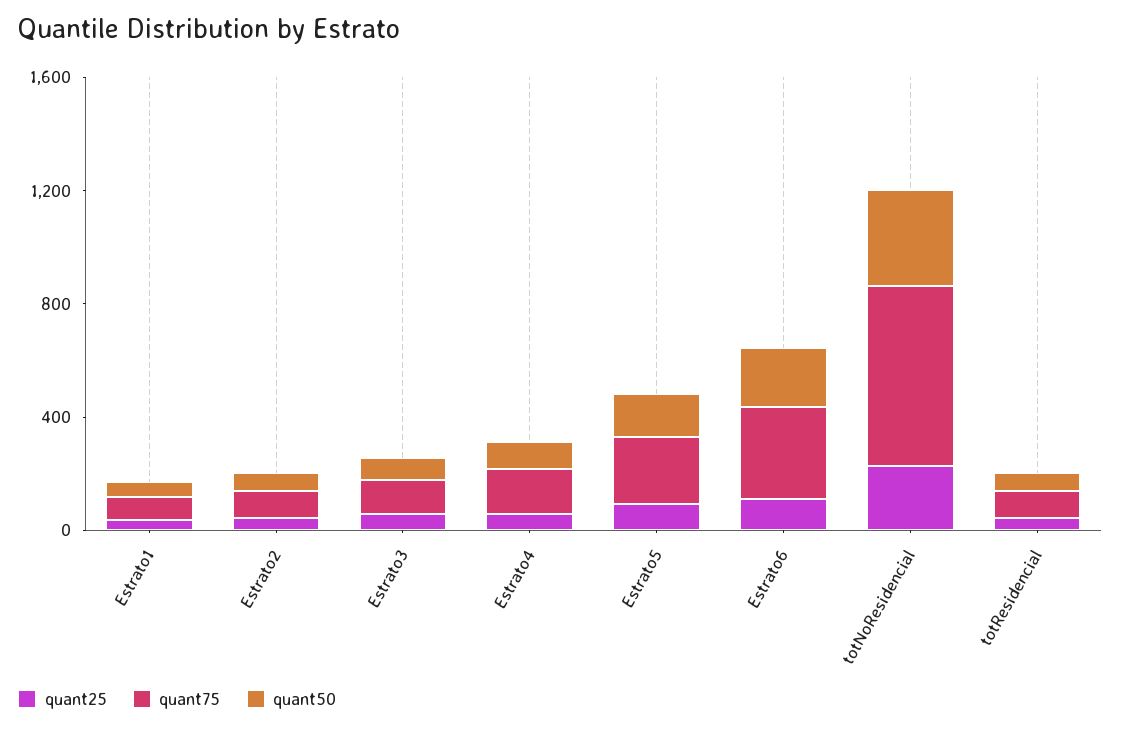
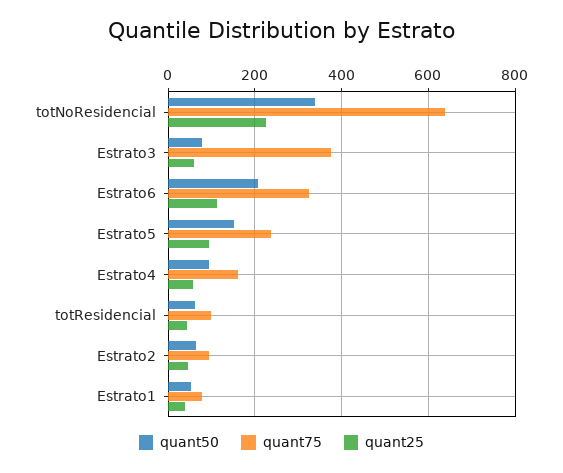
quant75, Estrato3: 100 -> 380

